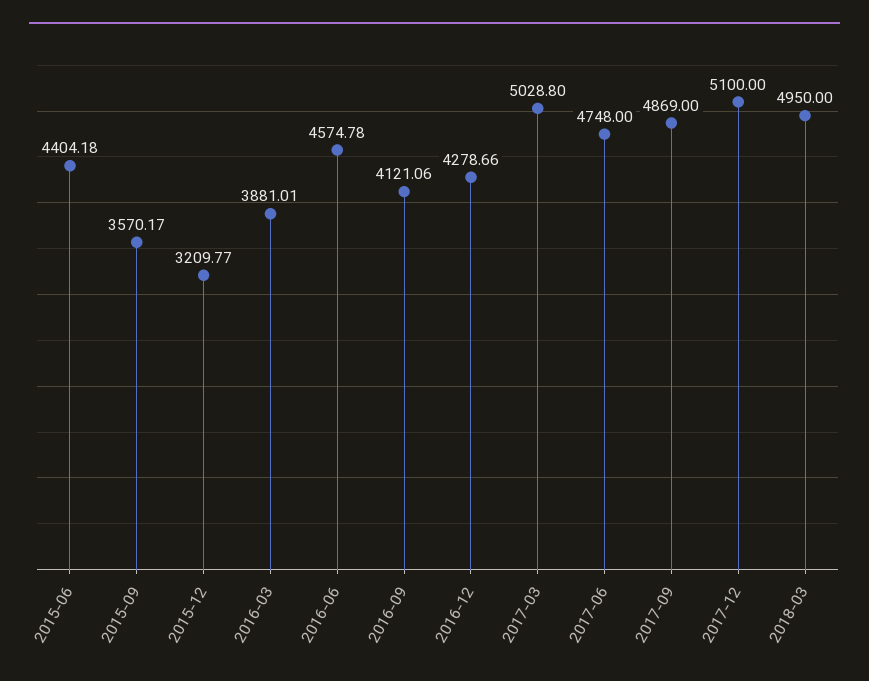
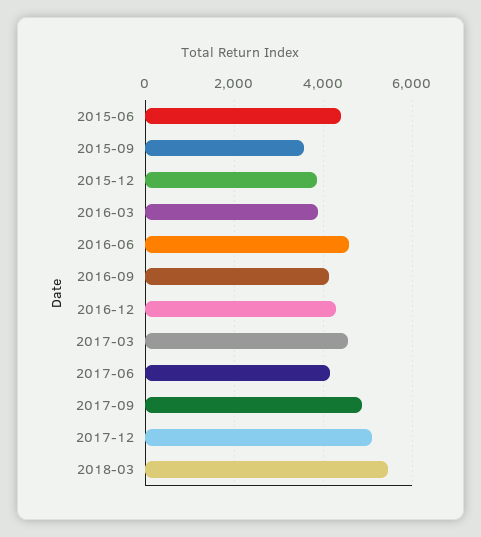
2015-12: 3209.77 -> 3800
2017-03: 5028.8 -> 4600
2017-06: 4748 -> 4200
2018-03: 4950 -> 5400

